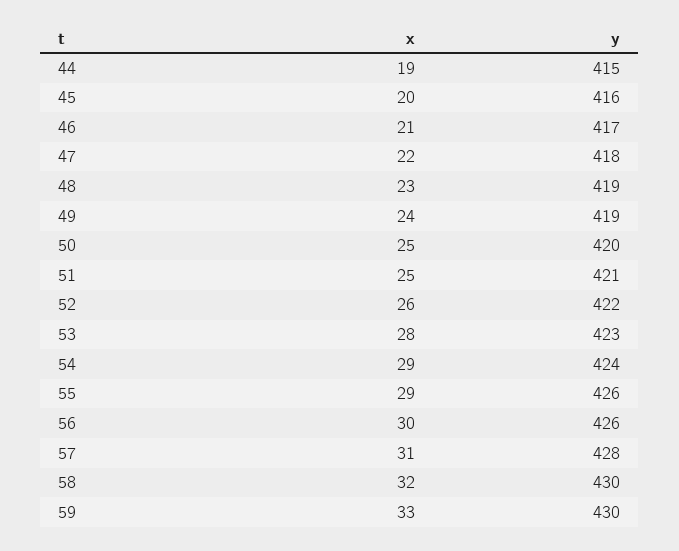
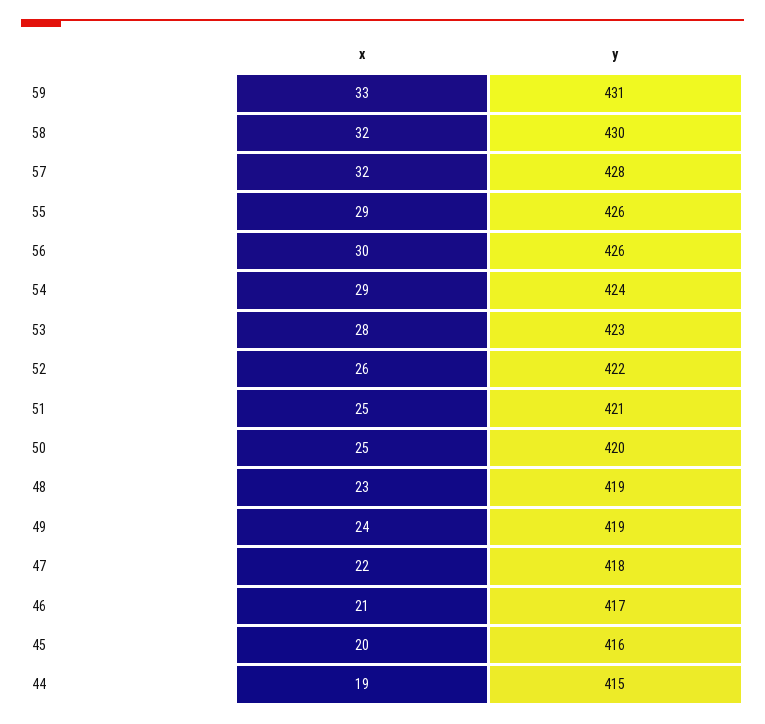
x, 57: 31 -> 32
y, 59: 430 -> 431

